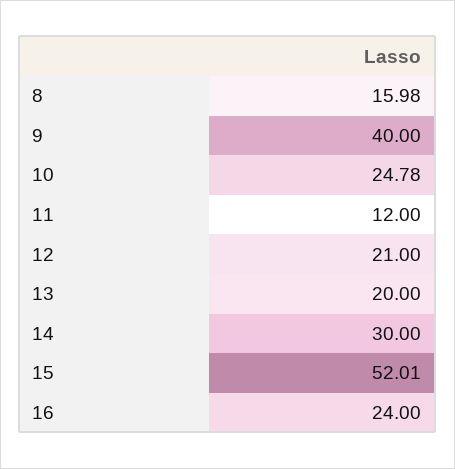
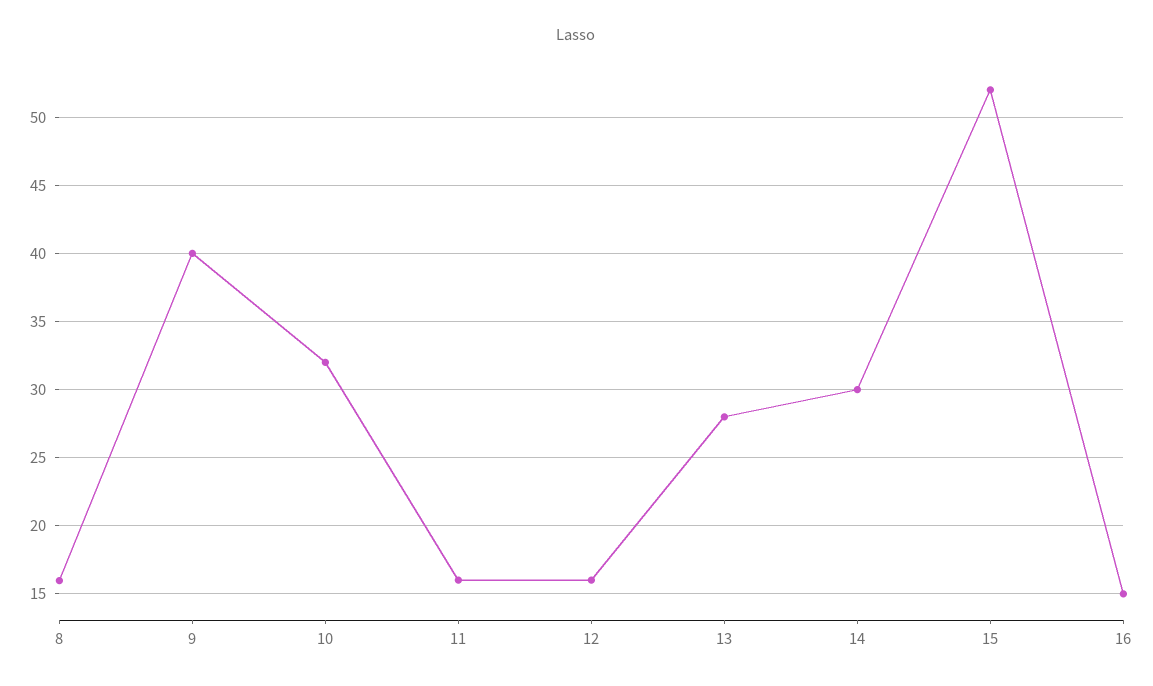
10: 24.78 -> 32
11: 12 -> 16
12: 21 -> 16
13: 20 -> 28
16: 24 -> 15

